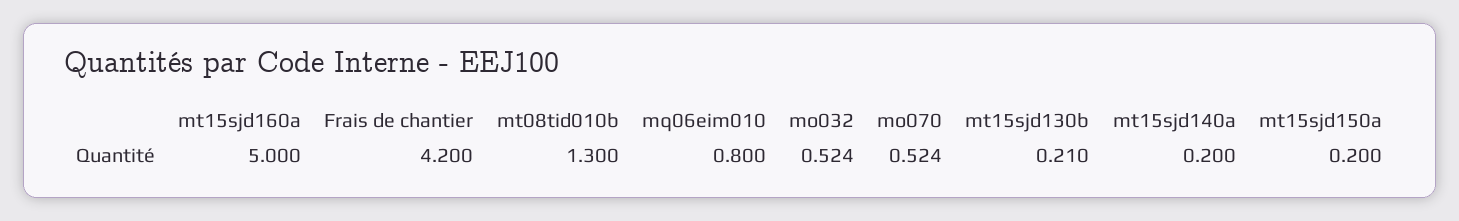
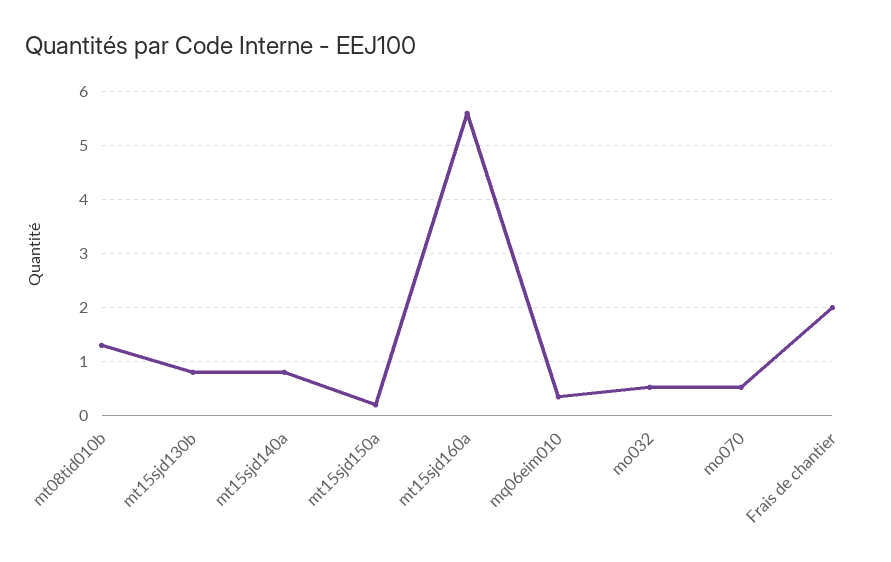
mt15sjd160a: 5 -> 5.6
Frais de chantier: 4.2 -> 2
mq06eim010: 0.8 -> 0.4
mt15sjd130b: 0.21 -> 0.8
mt15sjd140a: 0.2 -> 0.8

